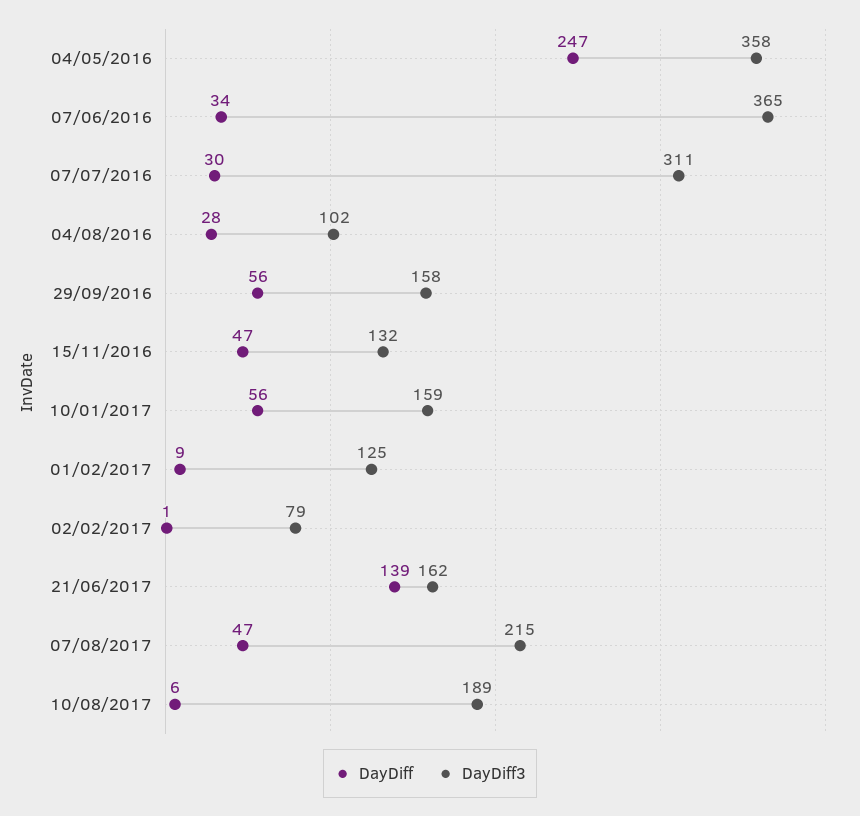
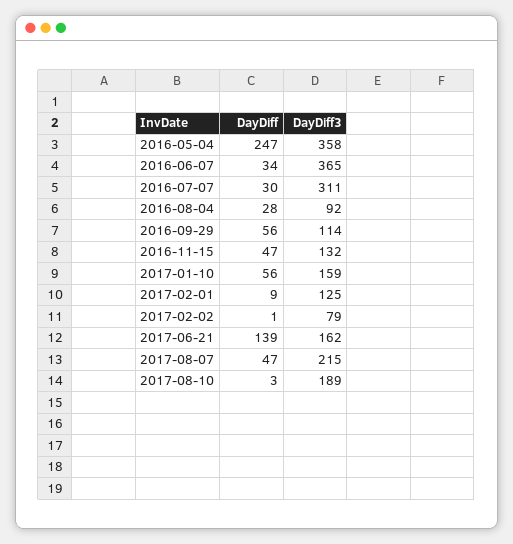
DayDiff3, 04/08/2016: 102 -> 92
DayDiff3, 29/09/2016: 158 -> 114
DayDiff, 10/08/2017: 6 -> 3

